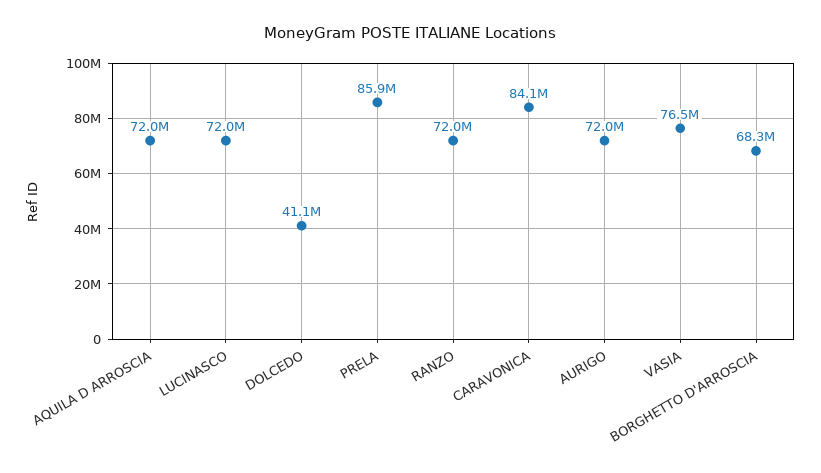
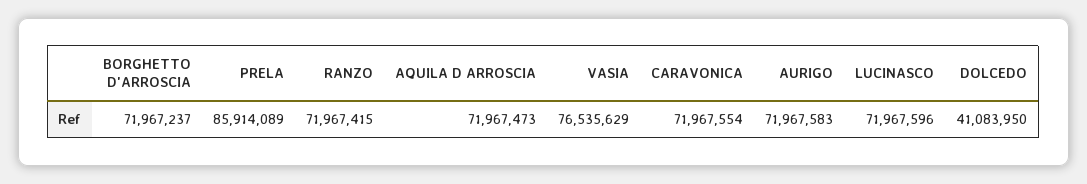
CARAVONICA: 84100000 -> 71967554
BORGHETTO D'ARROSCIA: 68300000 -> 71967237

